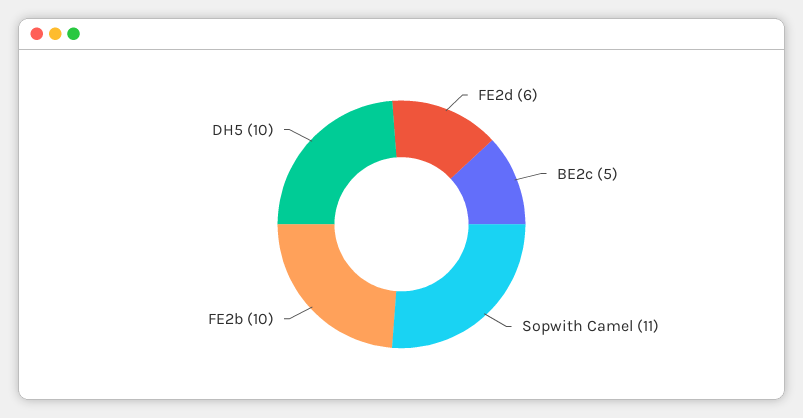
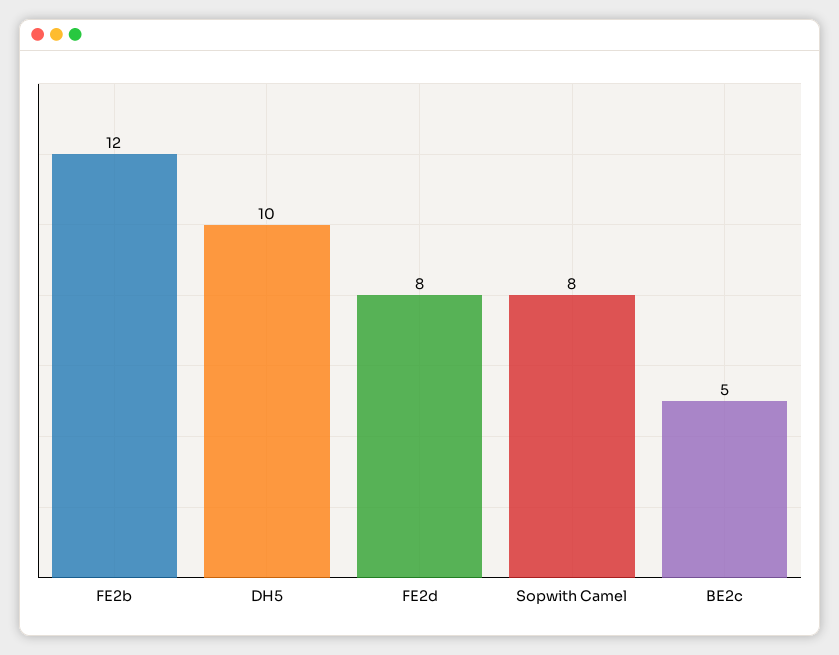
FE2d: 6 -> 8
Sopwith Camel: 11 -> 8
FE2b: 10 -> 12

